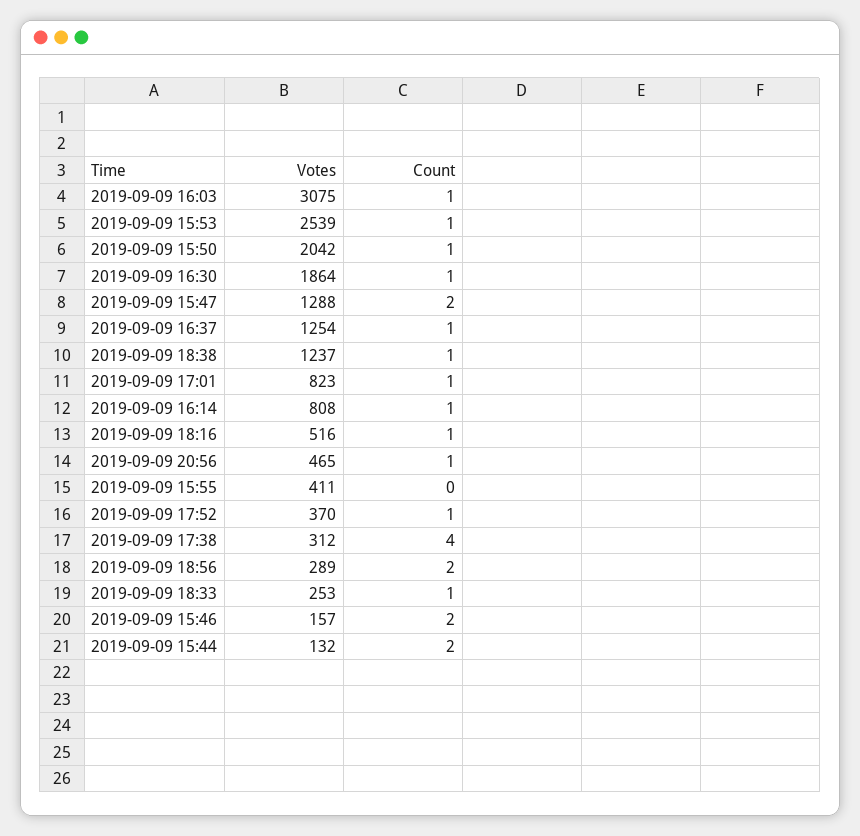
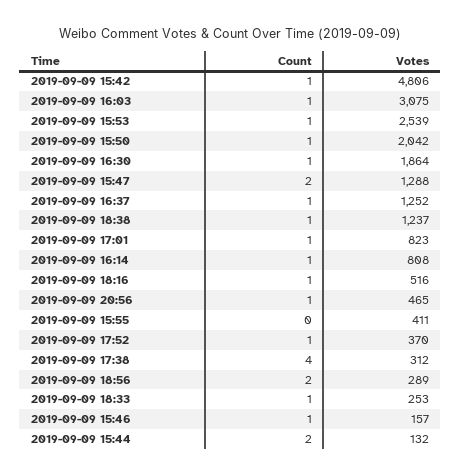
Votes, 2019-09-09 16:37: 1254 -> 1252
Count, 2019-09-09 15:46: 2 -> 1
Count, 2019-09-09 15:42: none -> 1
Votes, 2019-09-09 15:42: none -> 4806

